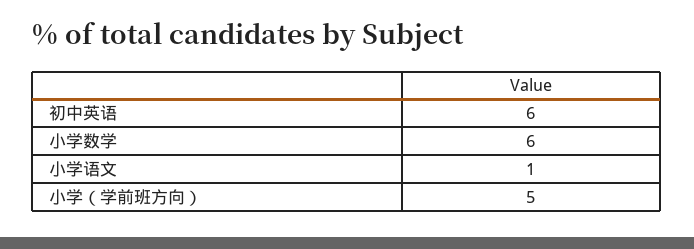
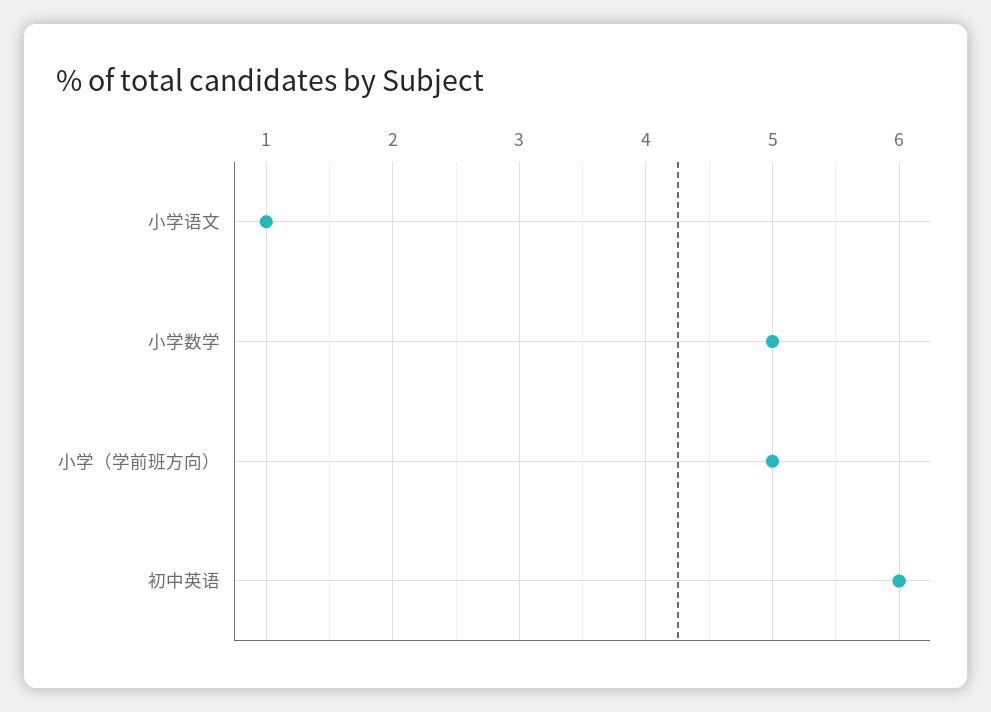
小学数学: 6 -> 5

